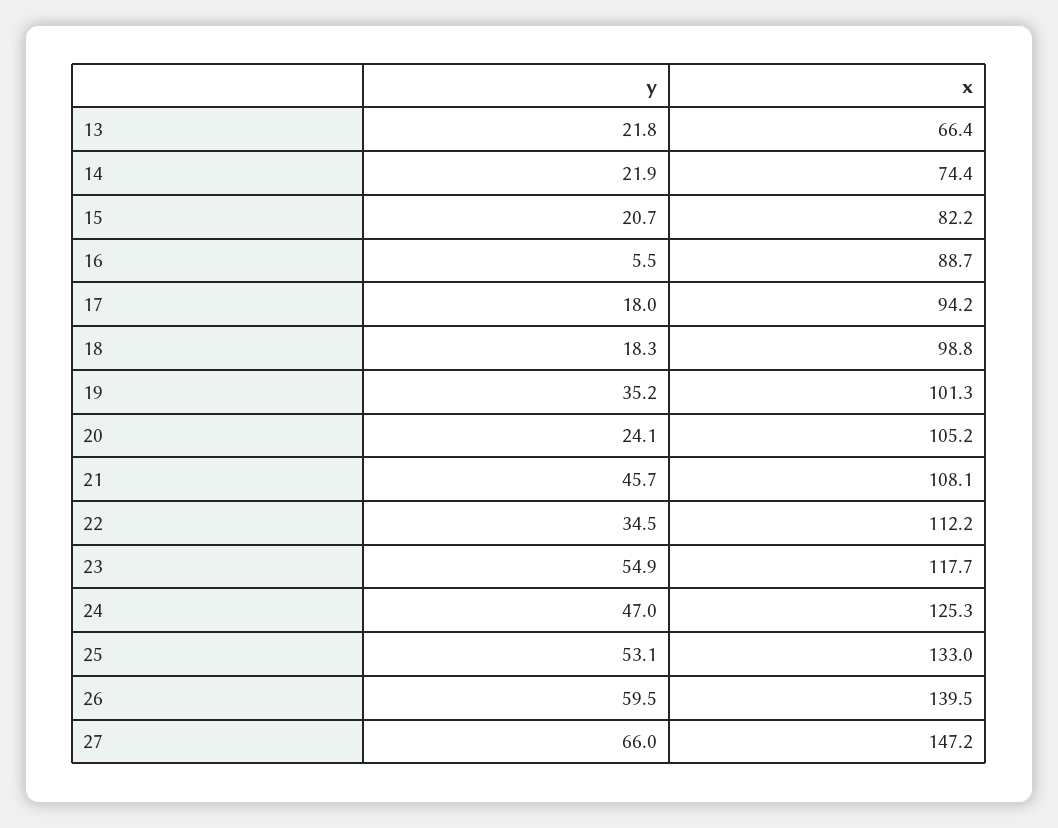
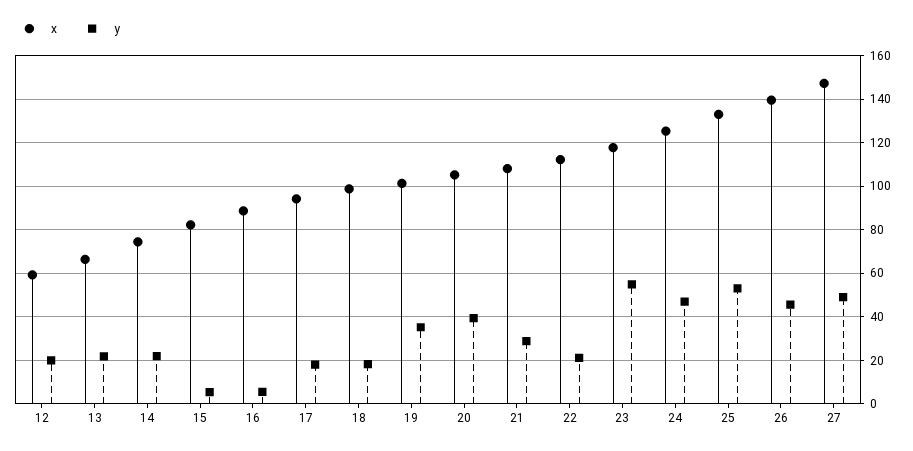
y, 15: 20.7 -> 5
y, 20: 24.1 -> 40
y, 21: 45.7 -> 30
y, 22: 34.5 -> 20
y, 26: 59.5 -> 45
y, 27: 66 -> 50
x, 12: none -> 60
y, 12: none -> 20

